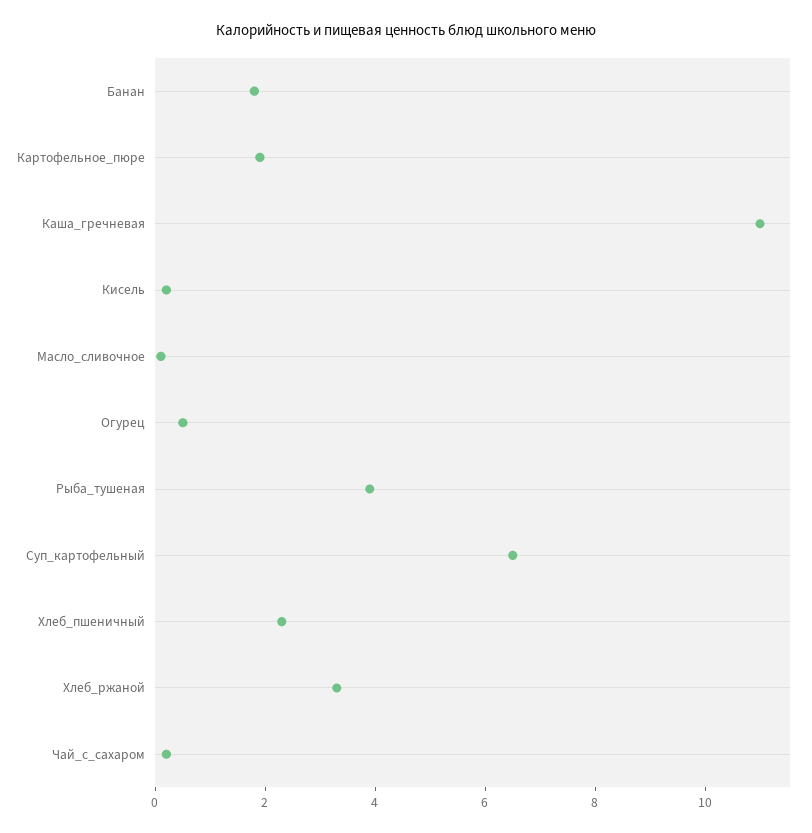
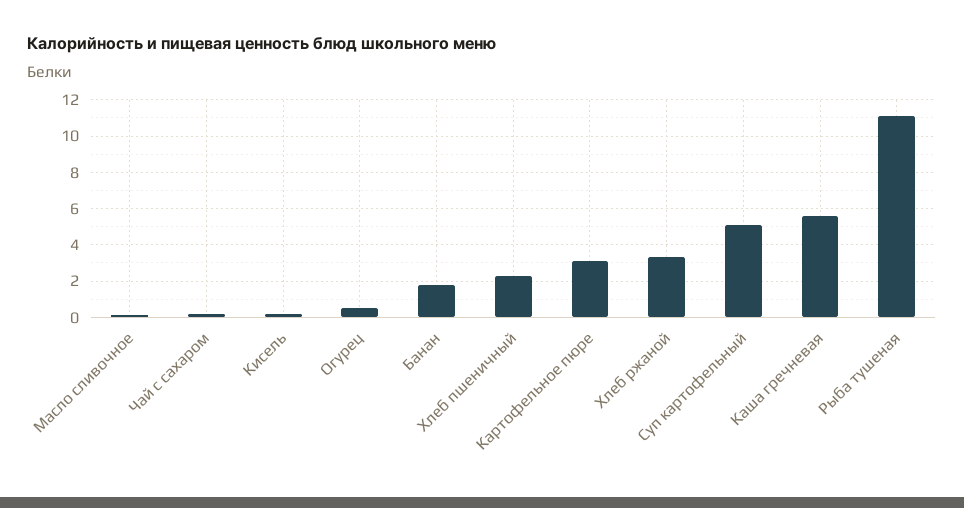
Картофельное_пюре: 2 -> 3
Каша_гречневая: 11 -> 5.5
Рыба_тушеная: 4 -> 11
Суп_картофельный: 6.5 -> 5

